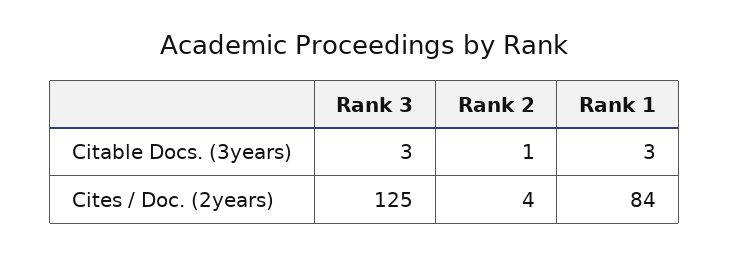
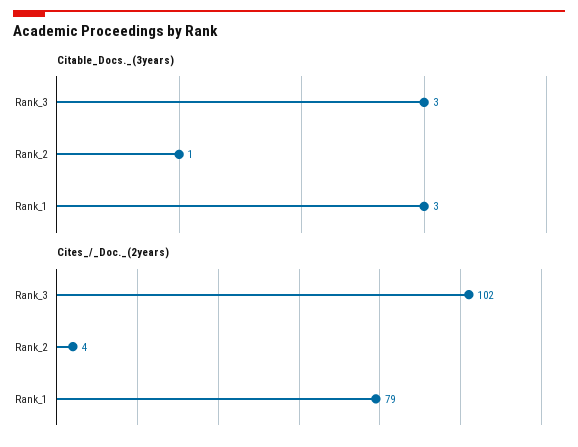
Cites / Doc. (2years), Rank 3: 125 -> 102
Cites / Doc. (2years), Rank 1: 84 -> 79

